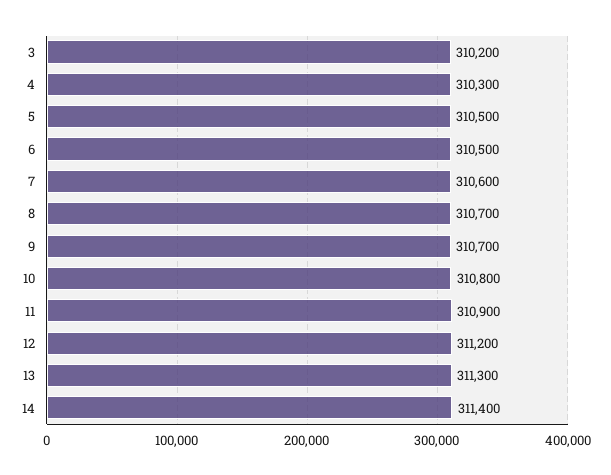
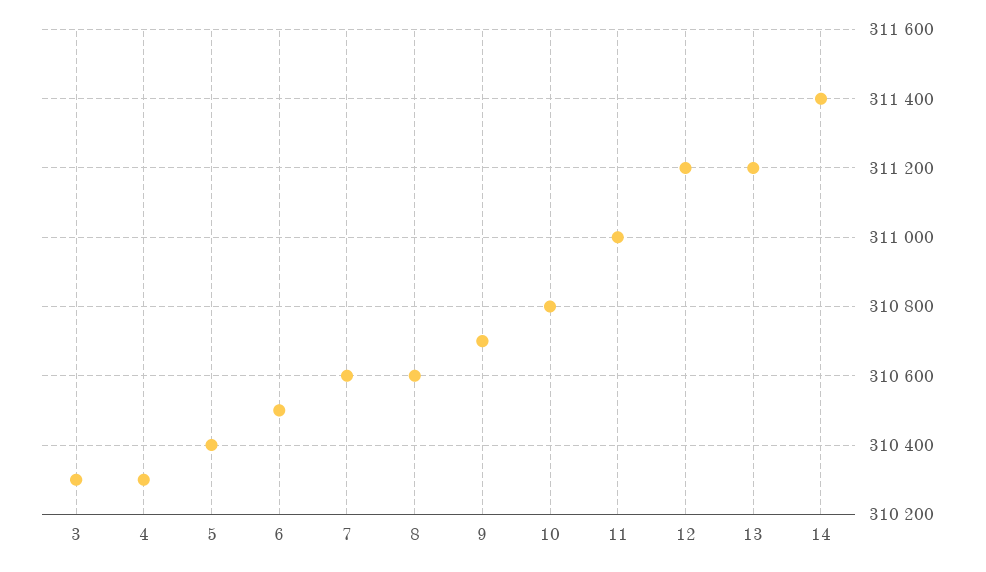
3: 310200 -> 310300
5: 310500 -> 310400
8: 310700 -> 310600
11: 310900 -> 311000
13: 311300 -> 311200

